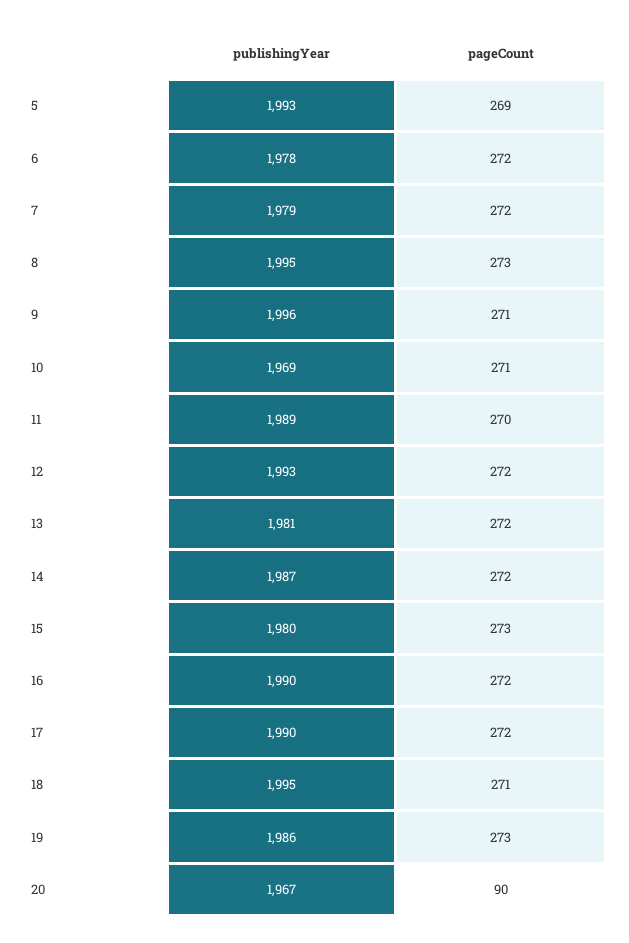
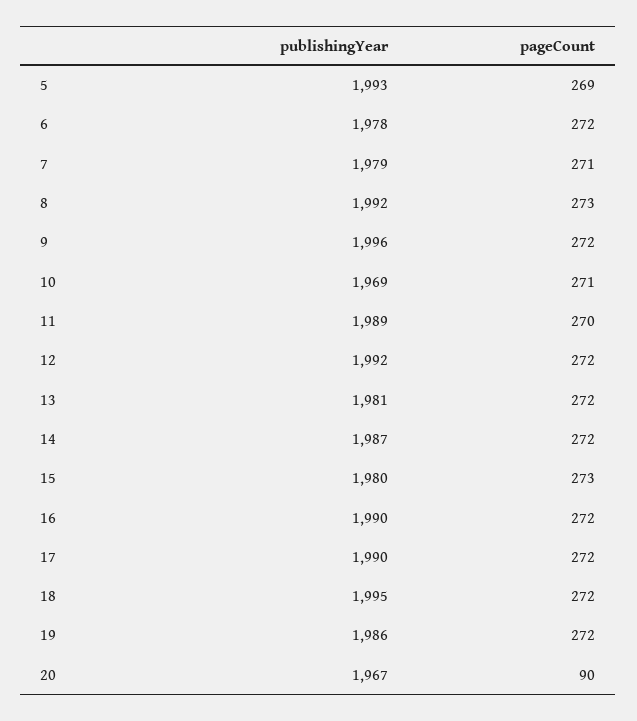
pageCount, 7: 272 -> 271
publishingYear, 8: 1995 -> 1992
pageCount, 9: 271 -> 272
publishingYear, 12: 1993 -> 1992
pageCount, 18: 271 -> 272
pageCount, 19: 273 -> 272

